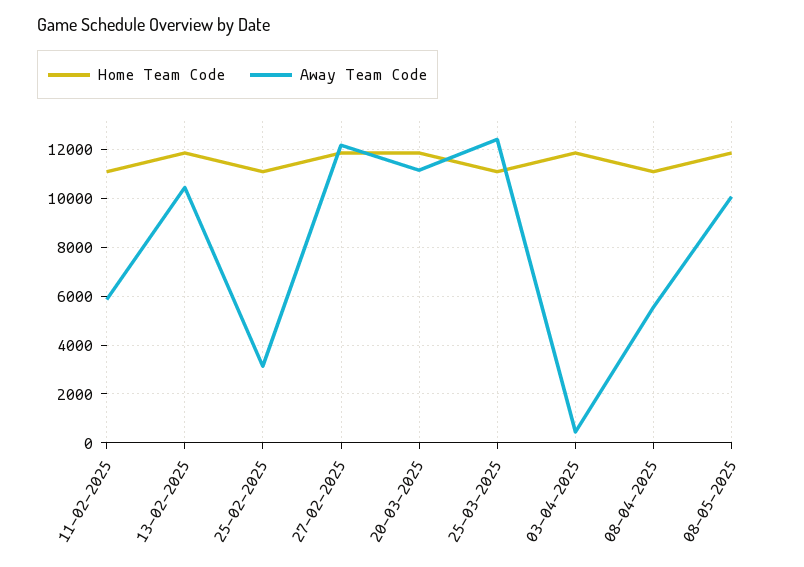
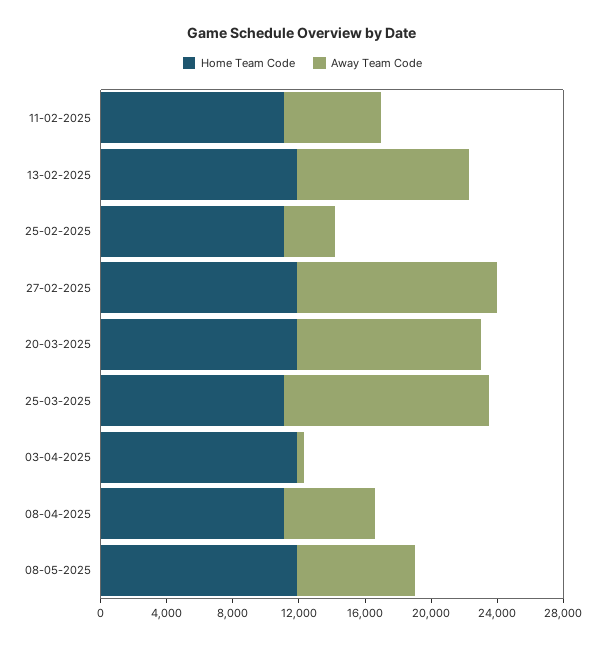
Away Team Code, 08-05-2025: 10000 -> 7000

